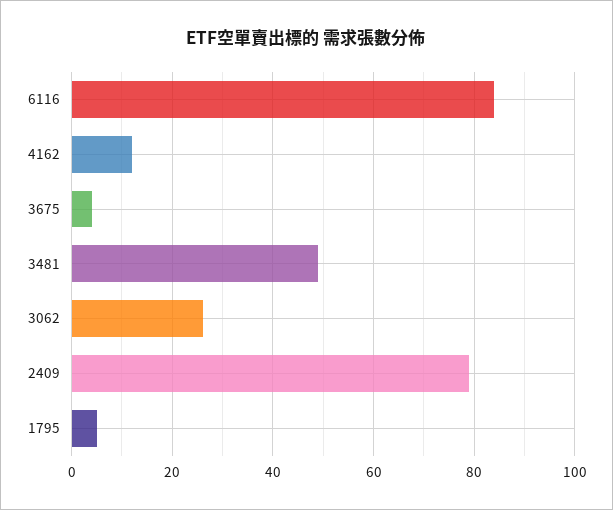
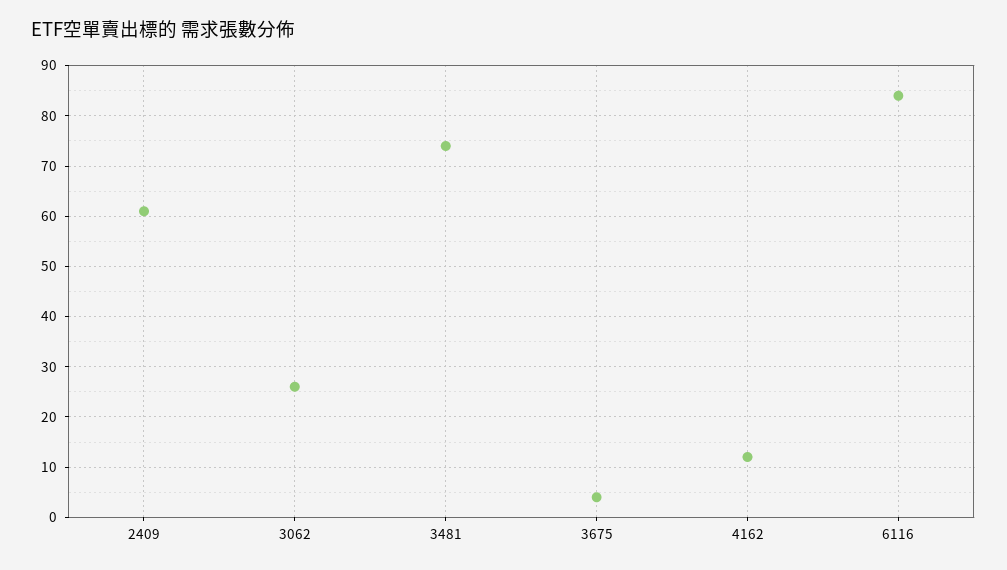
3481: 50 -> 75
2409: 80 -> 60
1795: 5 -> none

